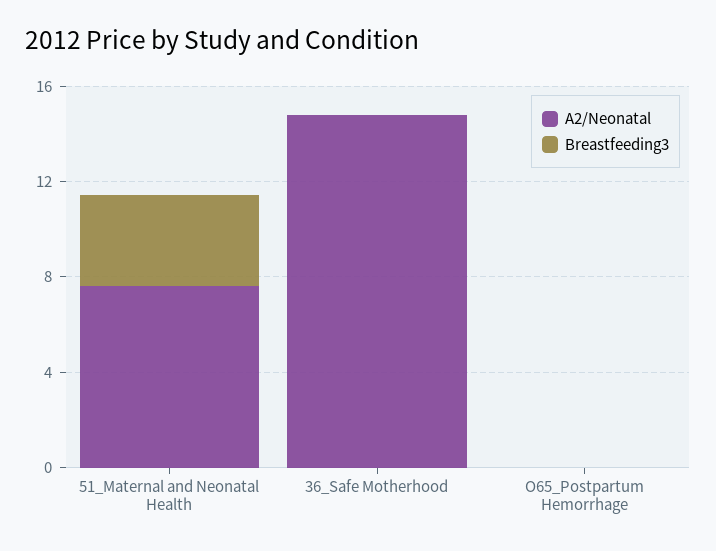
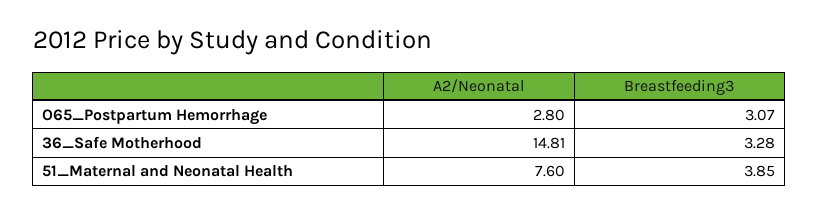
Breastfeeding3, 36_Safe Motherhood: 0 -> 3.28
A2/Neonatal, O65_Postpartum Hemorrhage: 0 -> 2.8
Breastfeeding3, O65_Postpartum Hemorrhage: 0 -> 3.07

